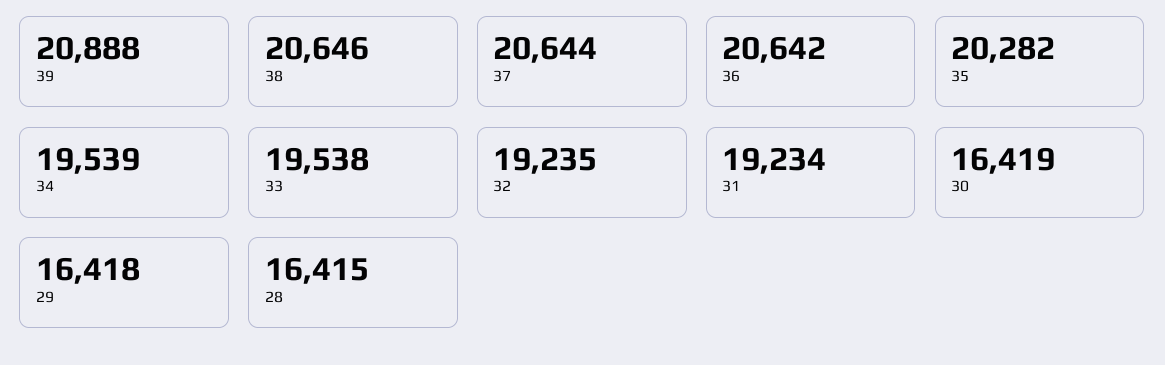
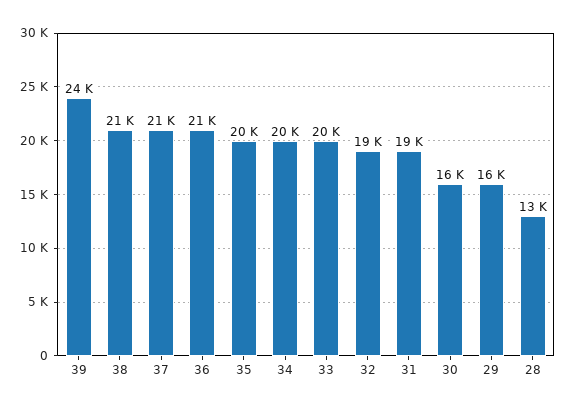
39: 20888 -> 24000
28: 16415 -> 13000

